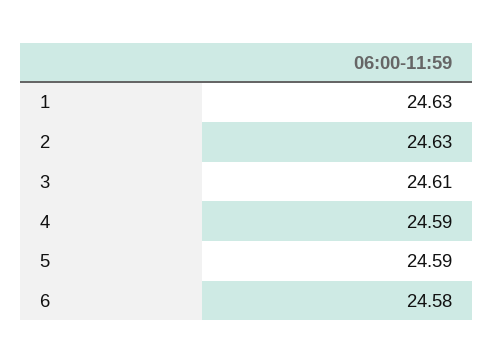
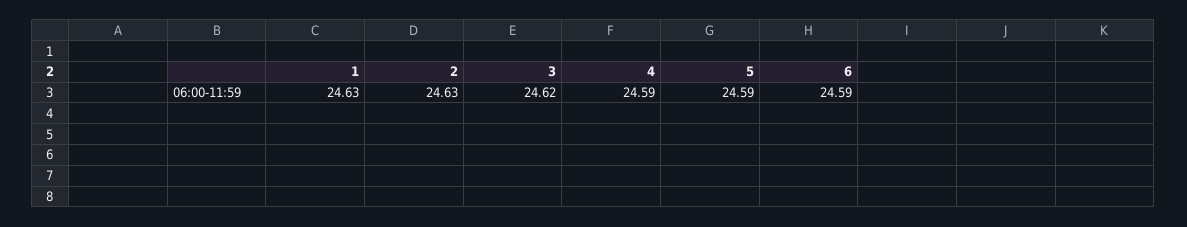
3: 24.61 -> 24.62
6: 24.58 -> 24.59

